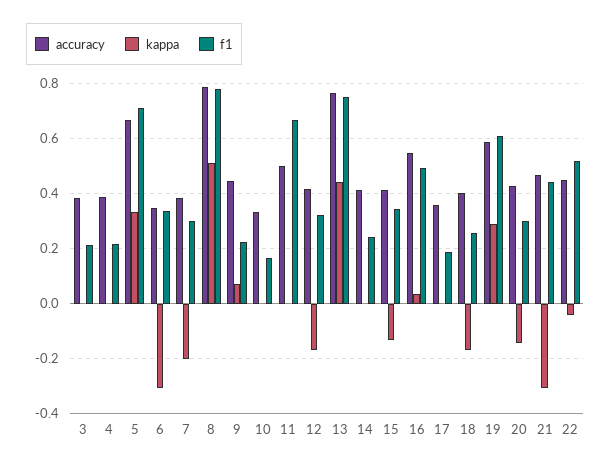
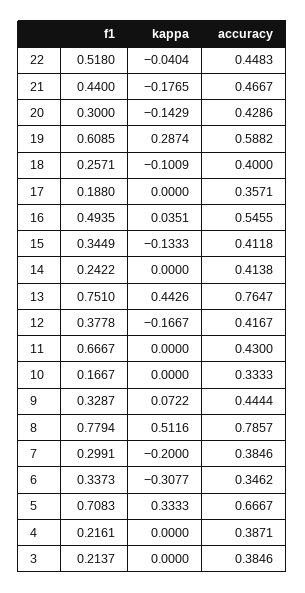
f1, 9: 0.225 -> 0.3287
accuracy, 11: 0.5 -> 0.43
f1, 12: 0.325 -> 0.3778
kappa, 18: -0.175 -> -0.1009
kappa, 21: -0.3 -> -0.1765

